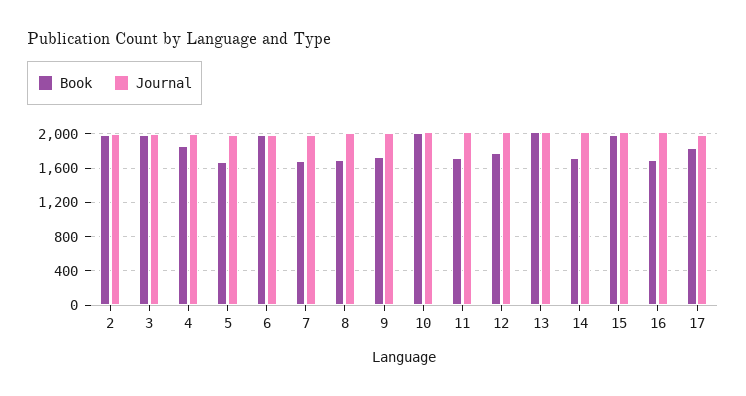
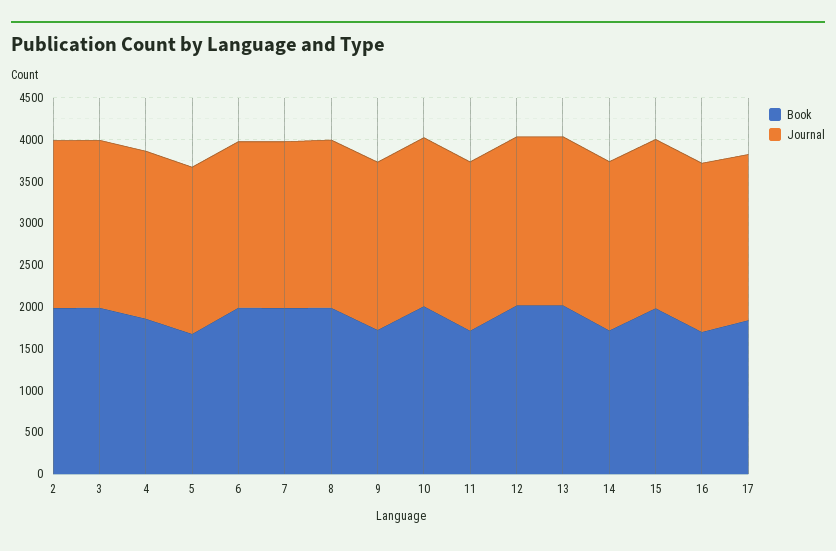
Book, 7: 1700 -> 2000
Book, 8: 1700 -> 2000
Book, 12: 1800 -> 2000

